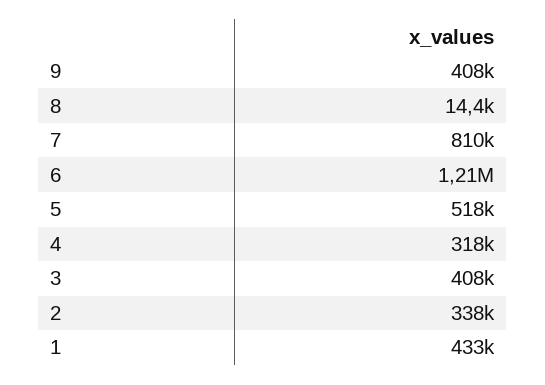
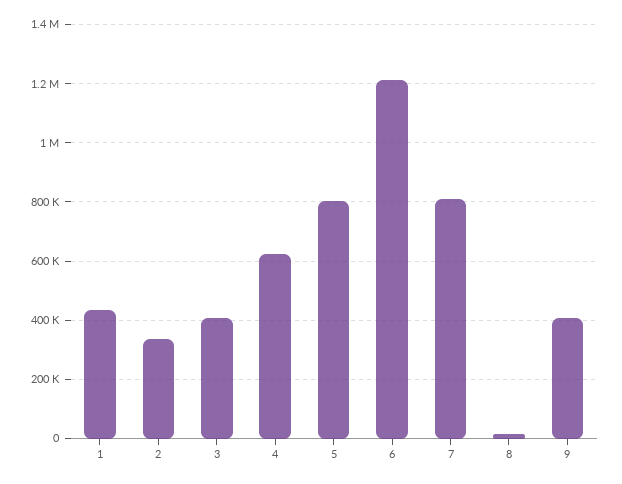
5: 518000 -> 800000
4: 318000 -> 625000

